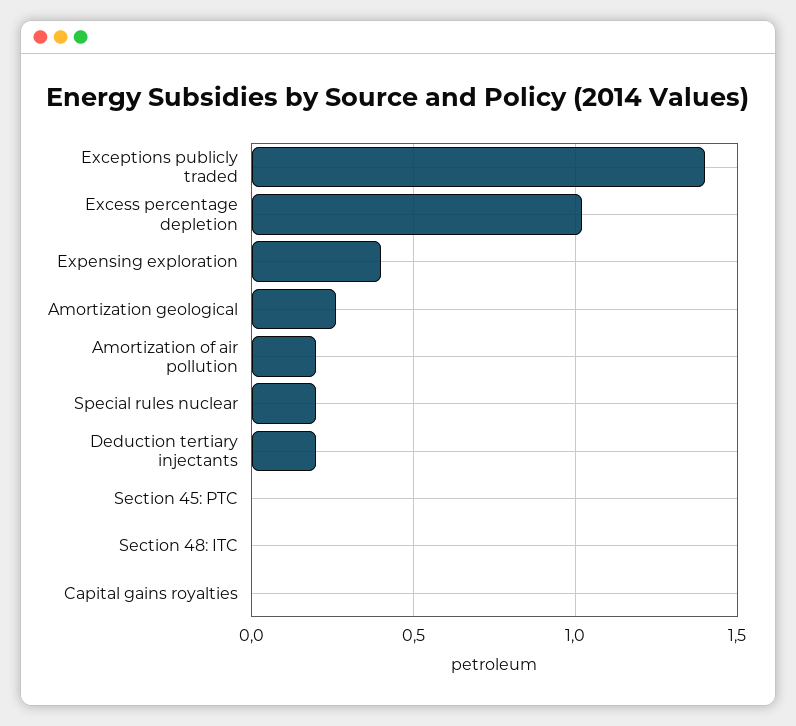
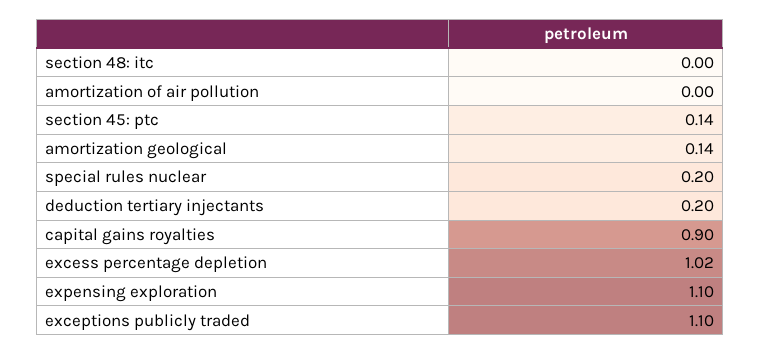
Exceptions publicly traded: 1.4 -> 1.1
Expensing exploration: 0.4 -> 1.1
Amortization geological: 0.25 -> 0.14
Amortization of air pollution: 0.2 -> 0
Section 45: PTC: 0 -> 0.14
Capital gains royalties: 0 -> 0.9

